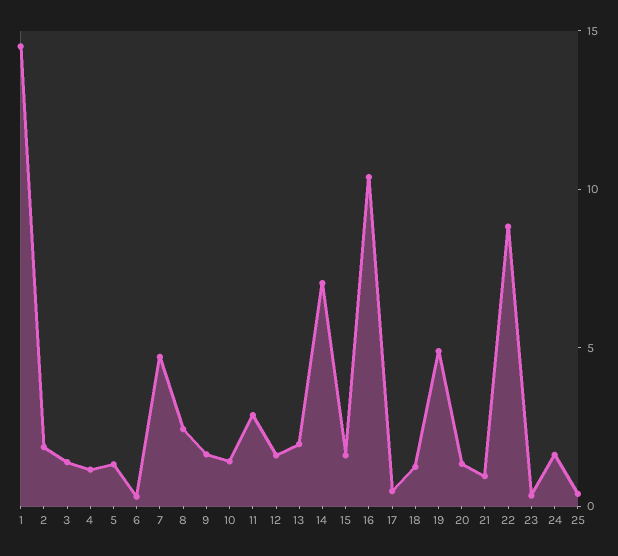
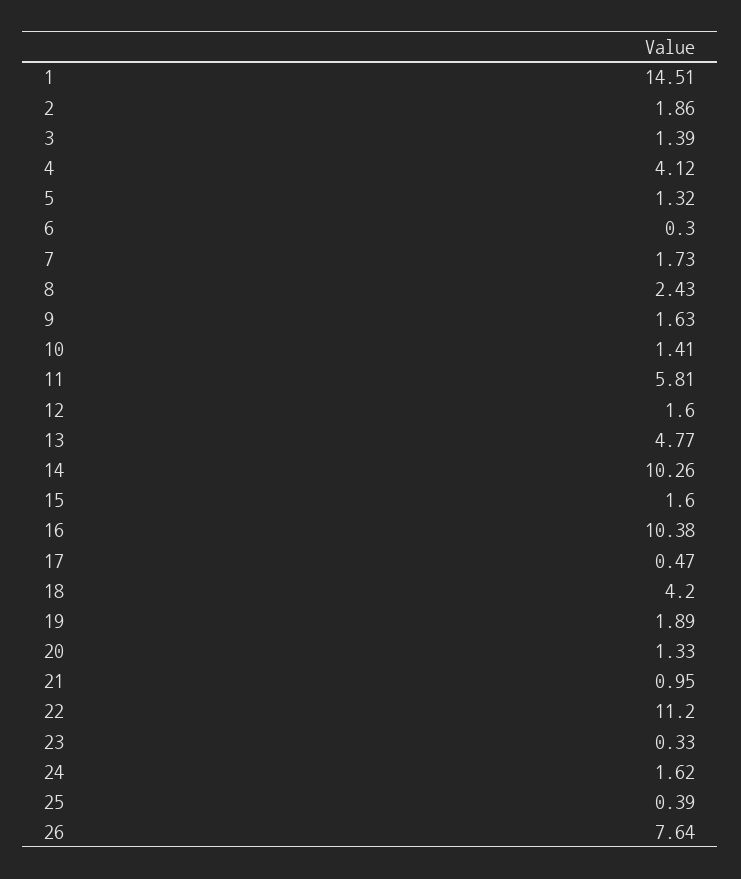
4: 1 -> 4.12
7: 5 -> 1.73
11: 3 -> 5.81
13: 2 -> 4.77
14: 7 -> 10.26
18: 1 -> 4.2
19: 5 -> 1.89
22: 9 -> 11.2
26: none -> 7.64

